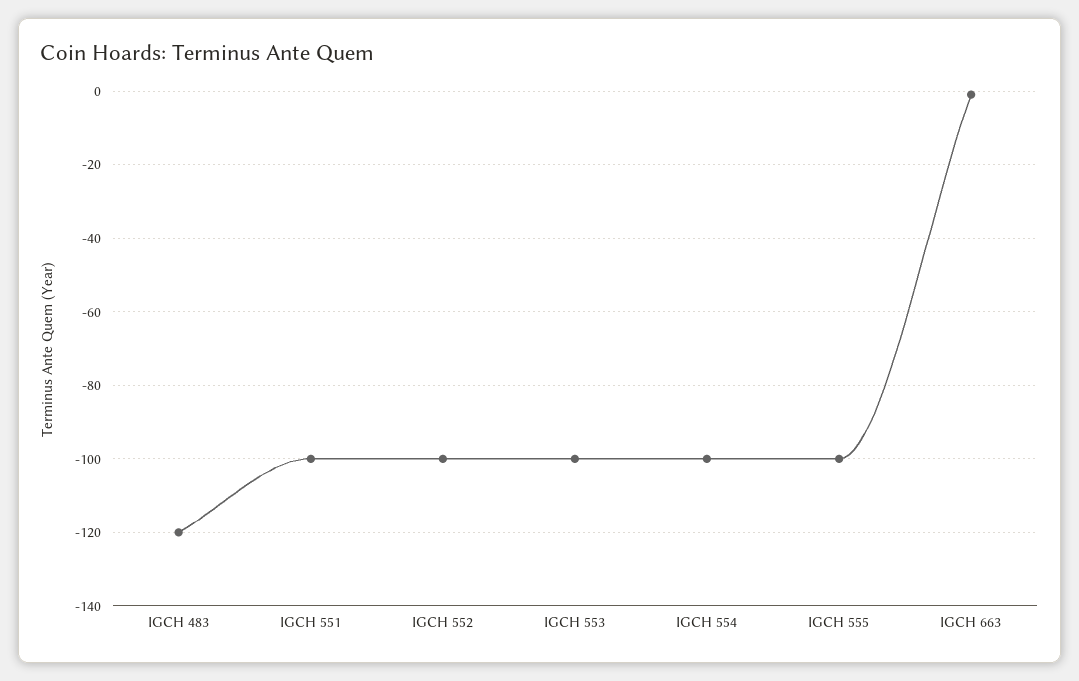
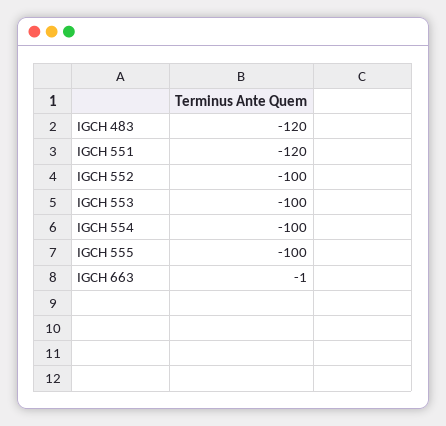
IGCH 551: -100 -> -120

